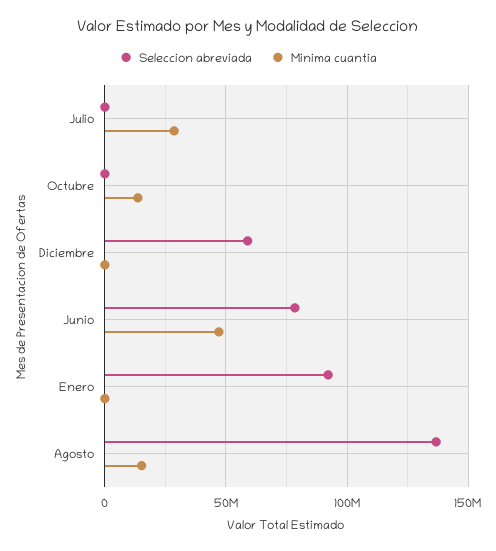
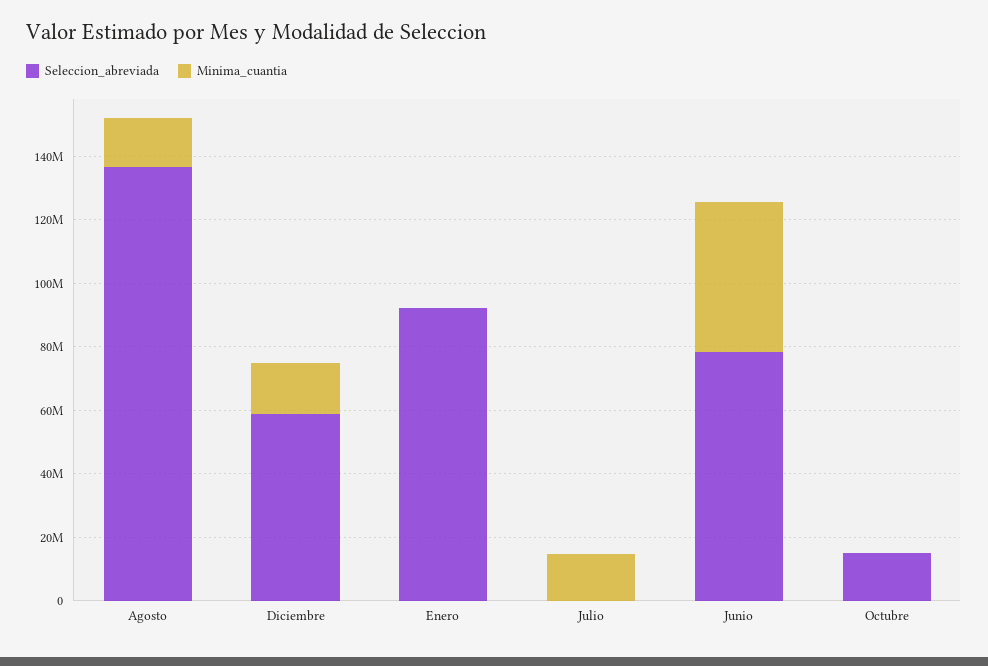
Minima cuantia, Julio: 30000000 -> 15000000
Seleccion abreviada, Octubre: 0 -> 15000000
Minima cuantia, Octubre: 15000000 -> 0
Minima cuantia, Diciembre: 0 -> 15000000

